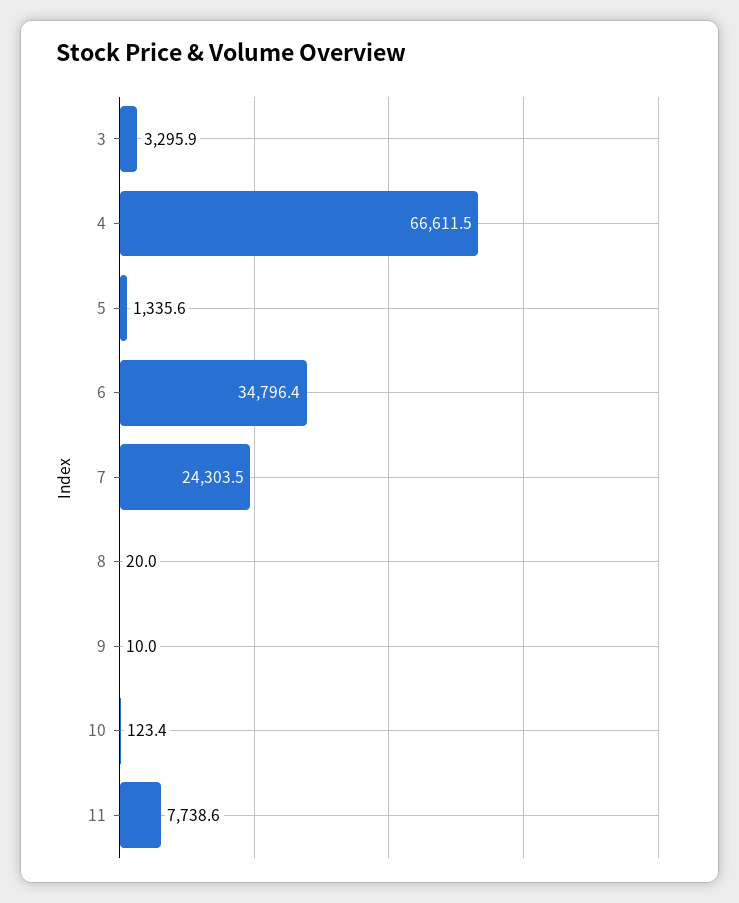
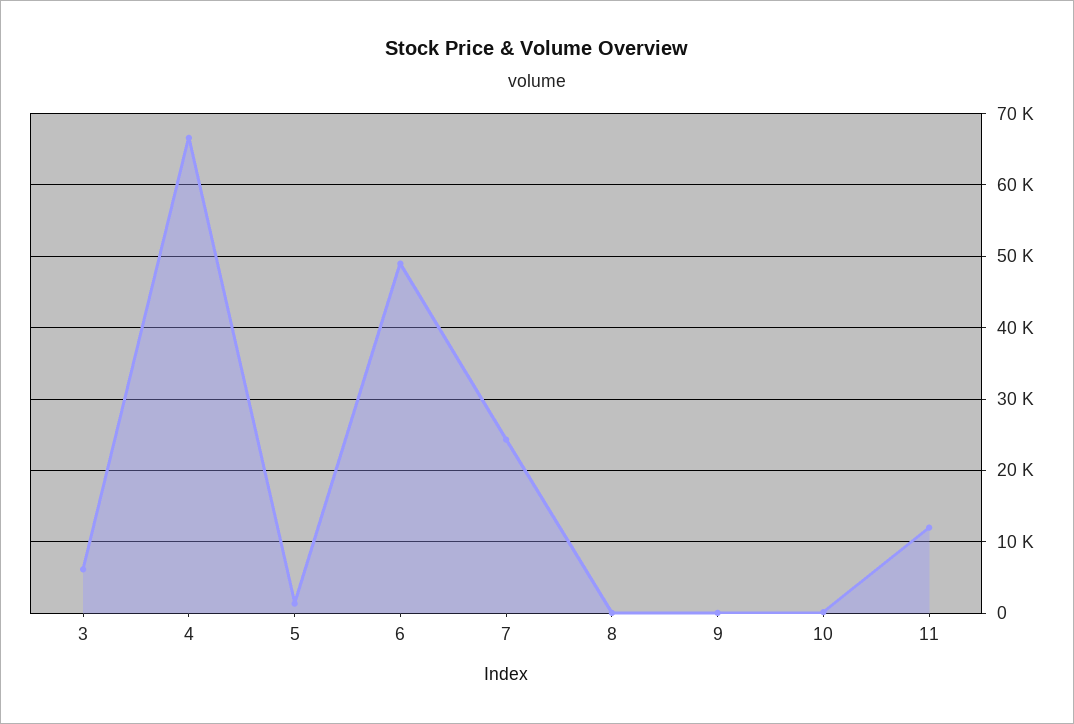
3: 3295.9 -> 6000
6: 34796.4 -> 49000
11: 7738.6 -> 12000

